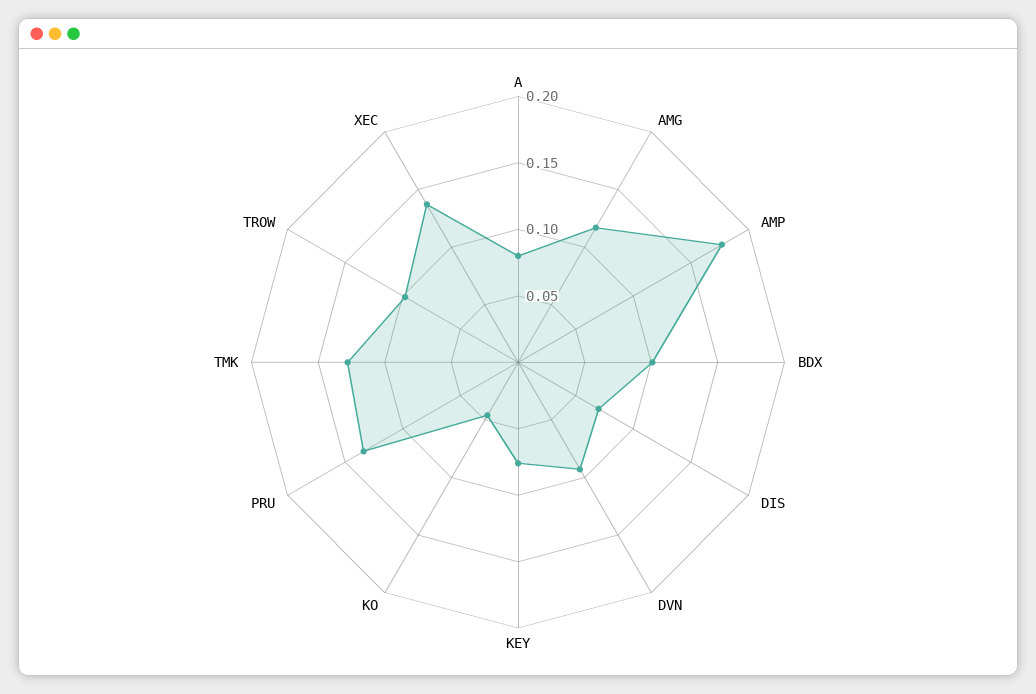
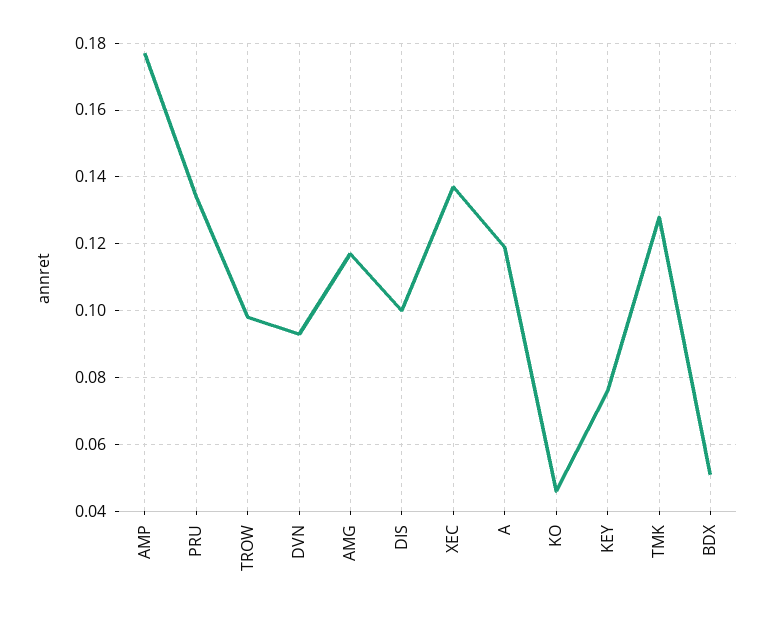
A: 0.08 -> 0.12
BDX: 0.1 -> 0.05
DIS: 0.07 -> 0.1

